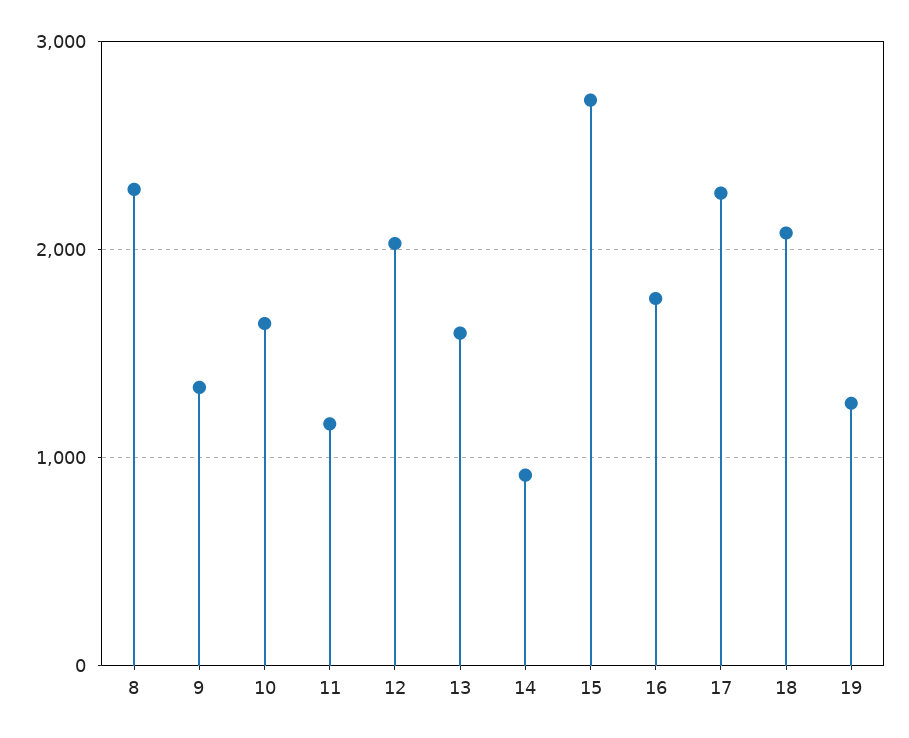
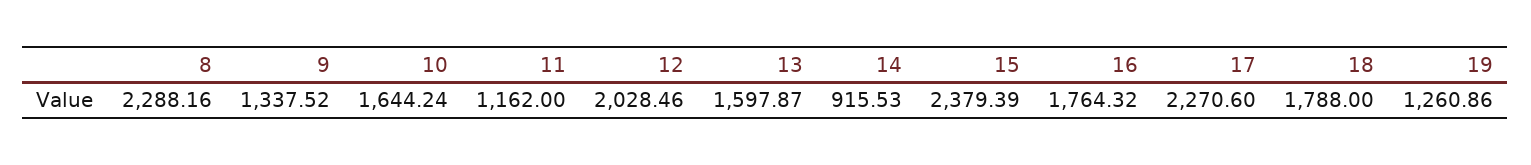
15: 2700 -> 2379.39
18: 2100 -> 1788

